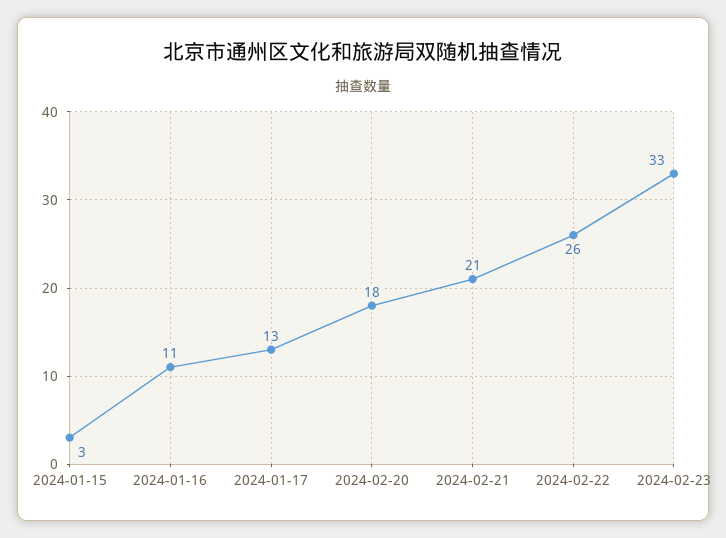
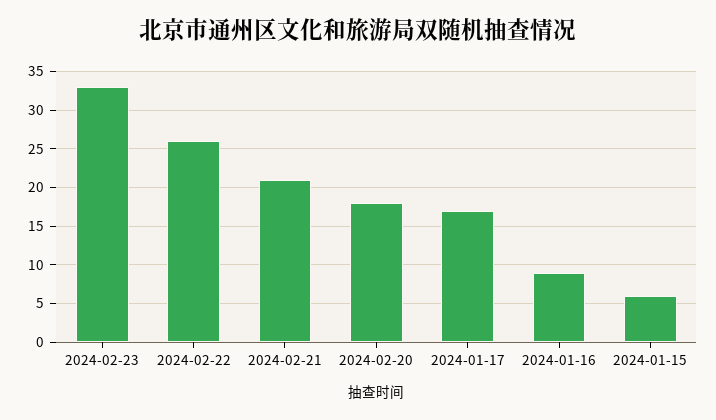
2024-01-15: 3 -> 6
2024-01-16: 11 -> 9
2024-01-17: 13 -> 17

